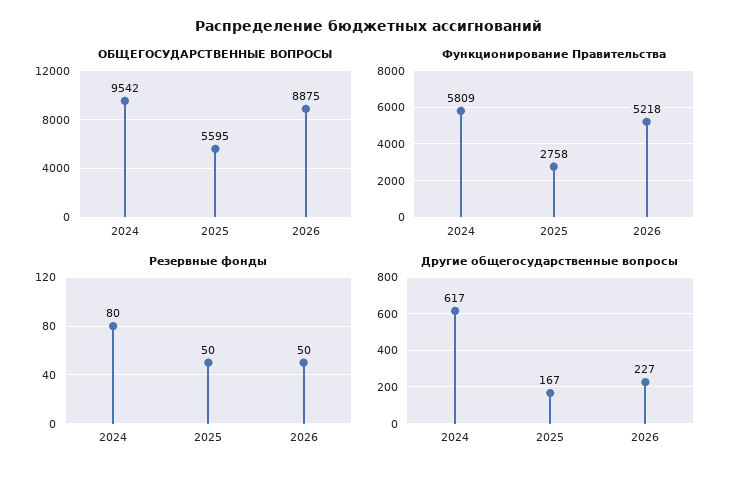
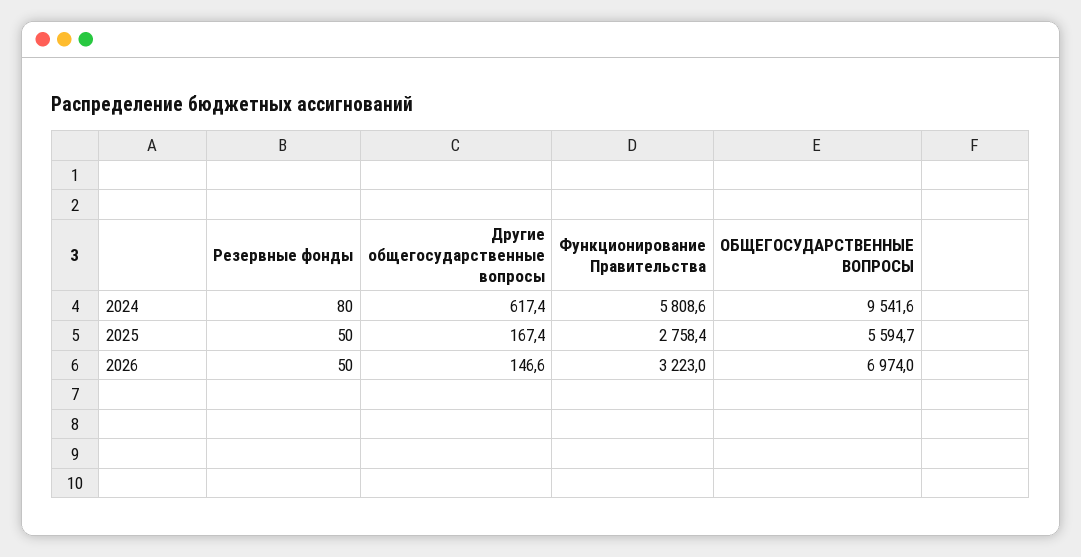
ОБЩЕГОСУДАРСТВЕННЫЕ ВОПРОСЫ, 2026: 8875 -> 6974
Функционирование Правительства, 2026: 5218 -> 3223
Другие общегосударственные вопросы, 2026: 227 -> 146.6

